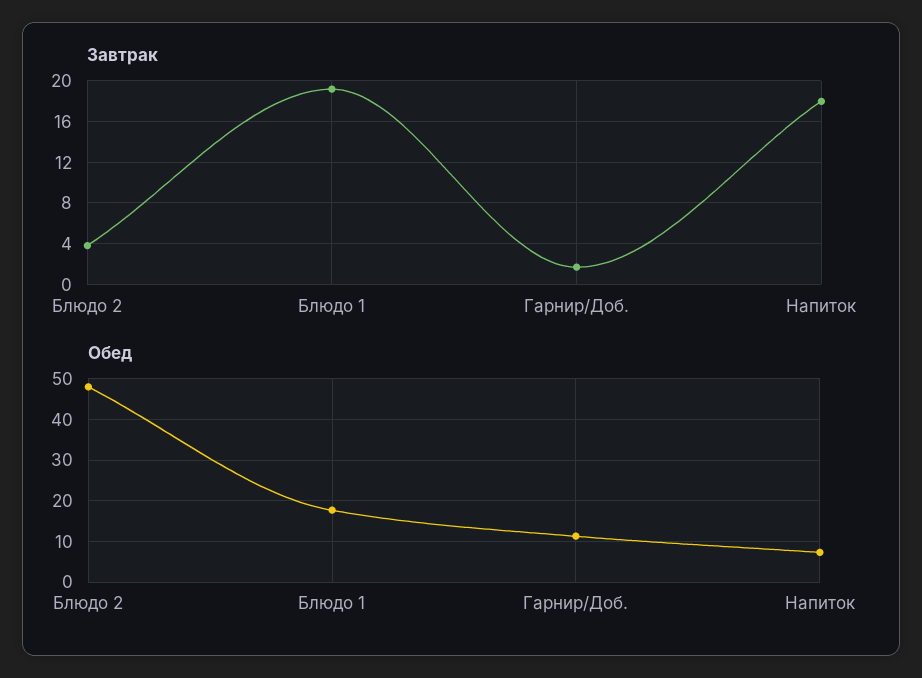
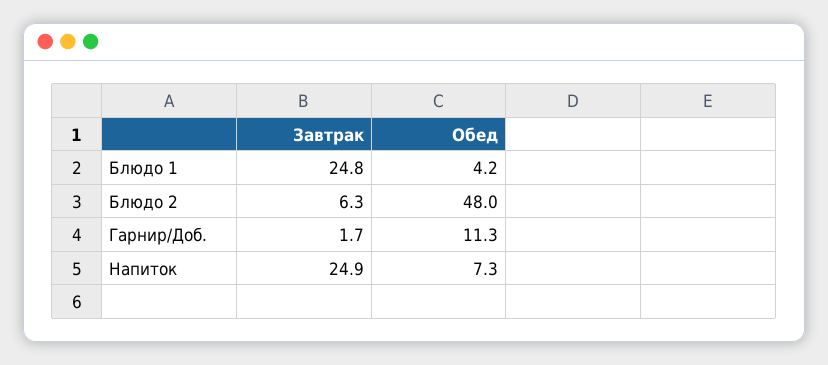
Завтрак, Блюдо 2: 4 -> 6.3
Завтрак, Блюдо 1: 19 -> 24.8
Завтрак, Напиток: 18 -> 24.9
Обед, Блюдо 1: 18 -> 4.2

